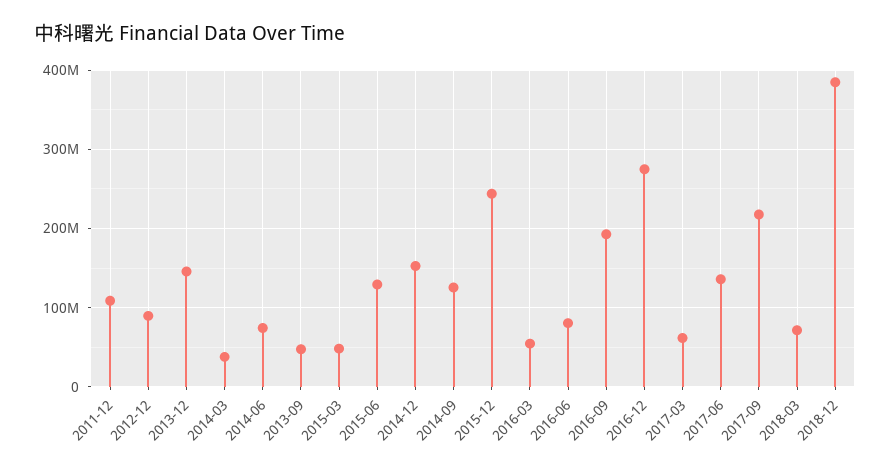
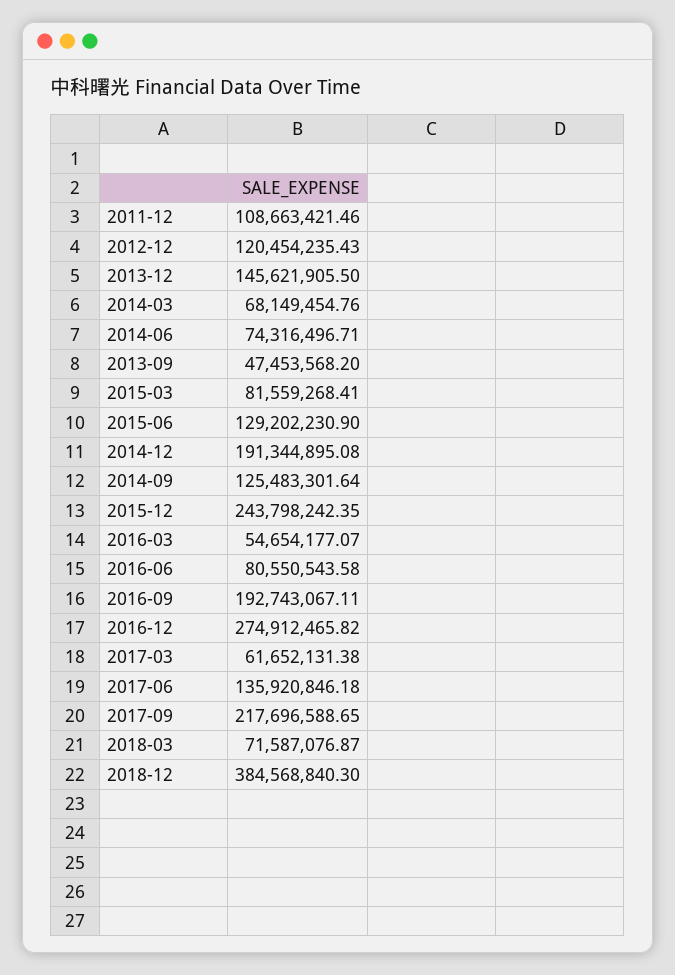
2012-12: 90000000 -> 120454235.43
2014-03: 40000000 -> 68149454.76
2015-03: 50000000 -> 81559268.41
2014-12: 150000000 -> 191344895.08

